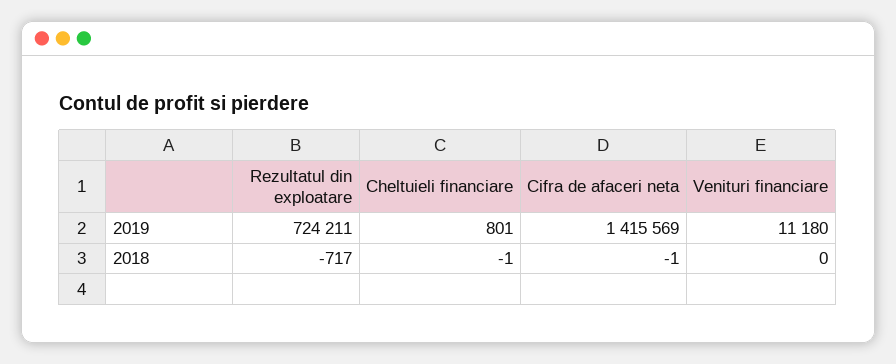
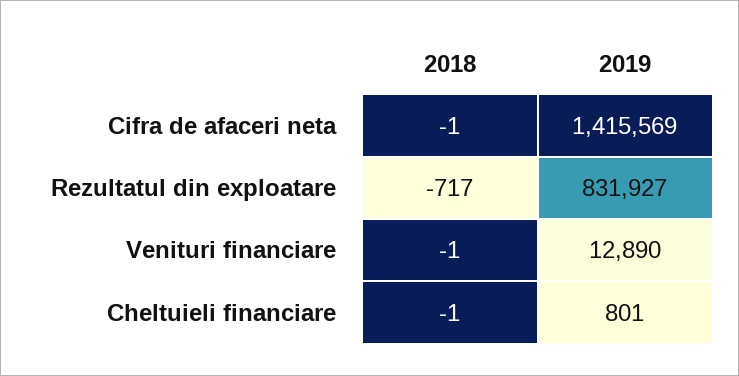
Rezultatul din exploatare, 2019: 724211 -> 831927
Venituri financiare, 2019: 11180 -> 12890
Venituri financiare, 2018: 0 -> -1

